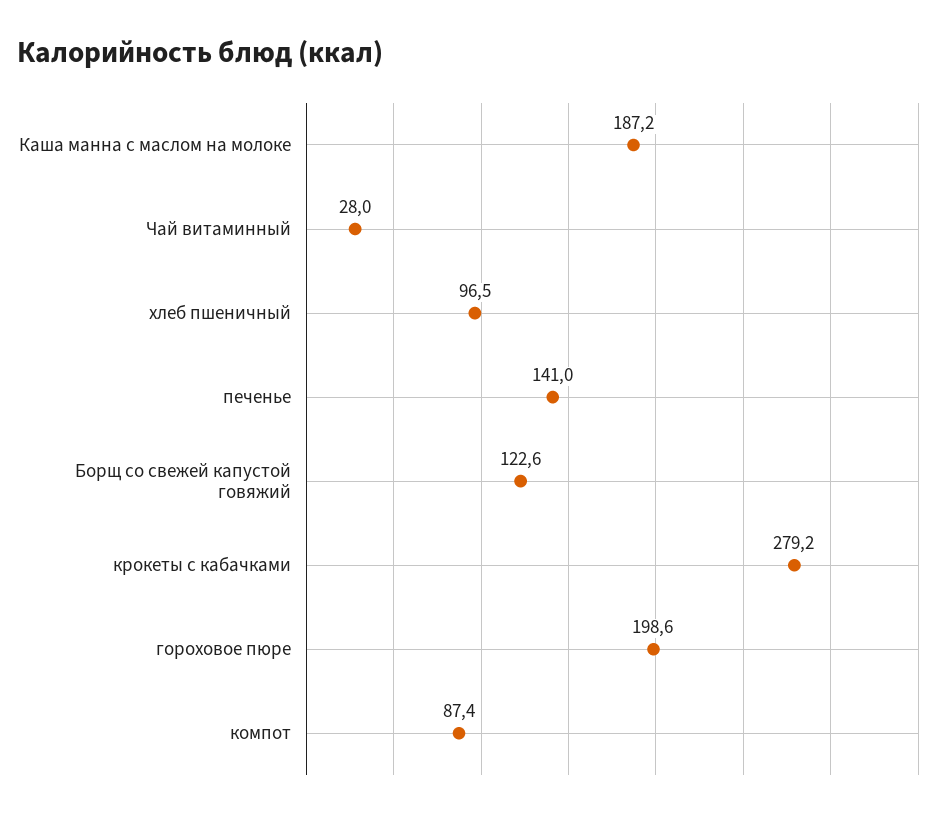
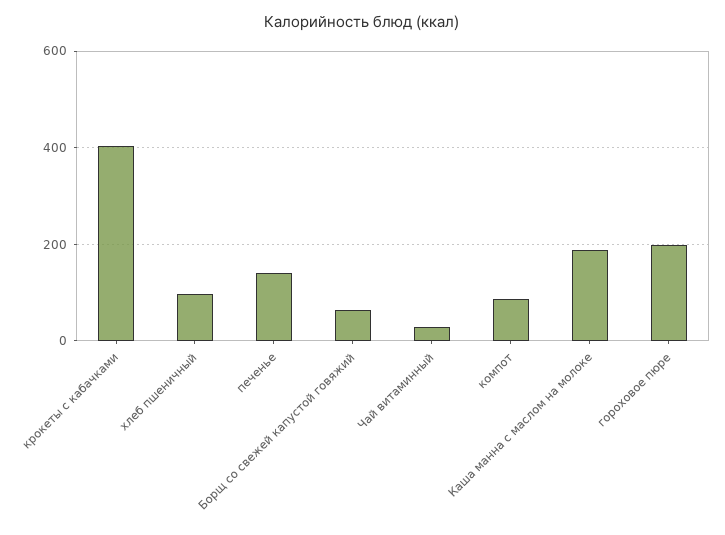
Борщ со свежей капустой говяжий: 122.6 -> 60
крокеты с кабачками: 279.2 -> 400

